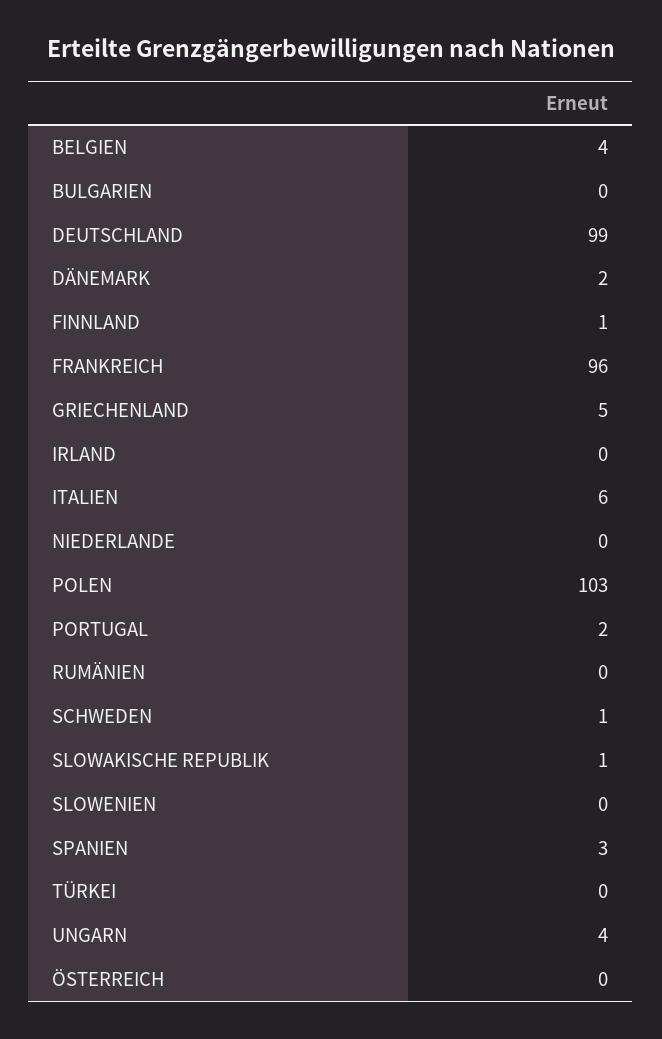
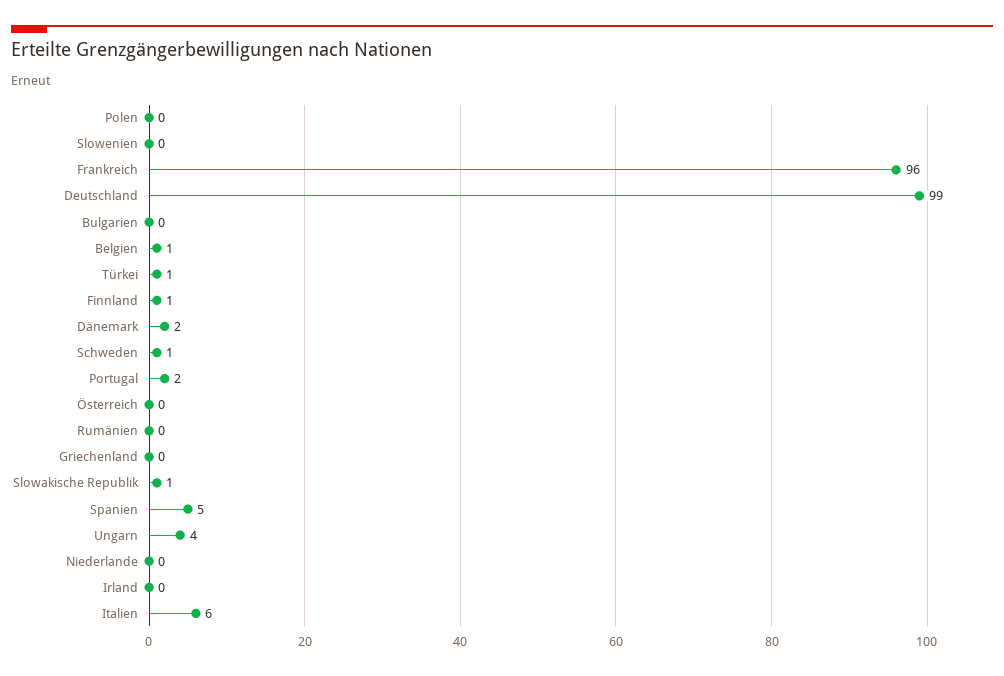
BELGIEN: 4 -> 1
GRIECHENLAND: 5 -> 0
POLEN: 103 -> 0
SPANIEN: 3 -> 5
TÜRKEI: 0 -> 1

